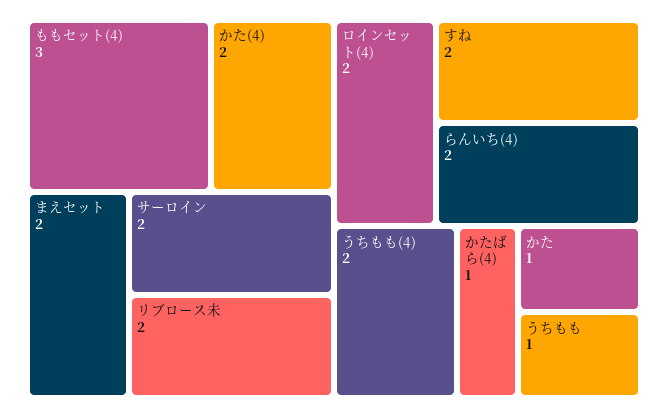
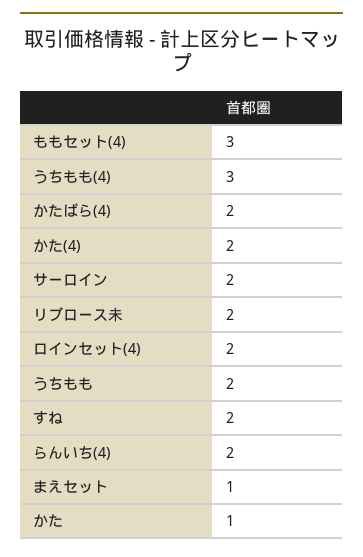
まえセット: 2 -> 1
うちもも(4): 2 -> 3
かたばら(4): 1 -> 2
うちもも: 1 -> 2

